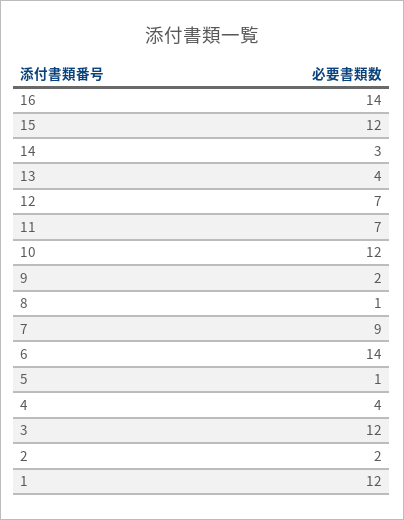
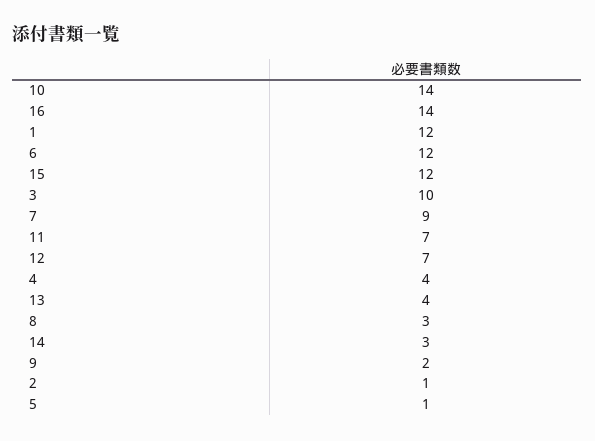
10: 12 -> 14
8: 1 -> 3
6: 14 -> 12
3: 12 -> 10
2: 2 -> 1

